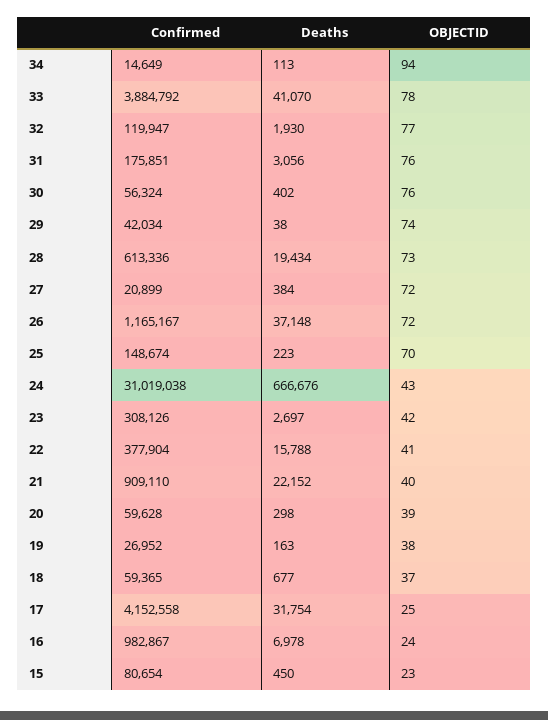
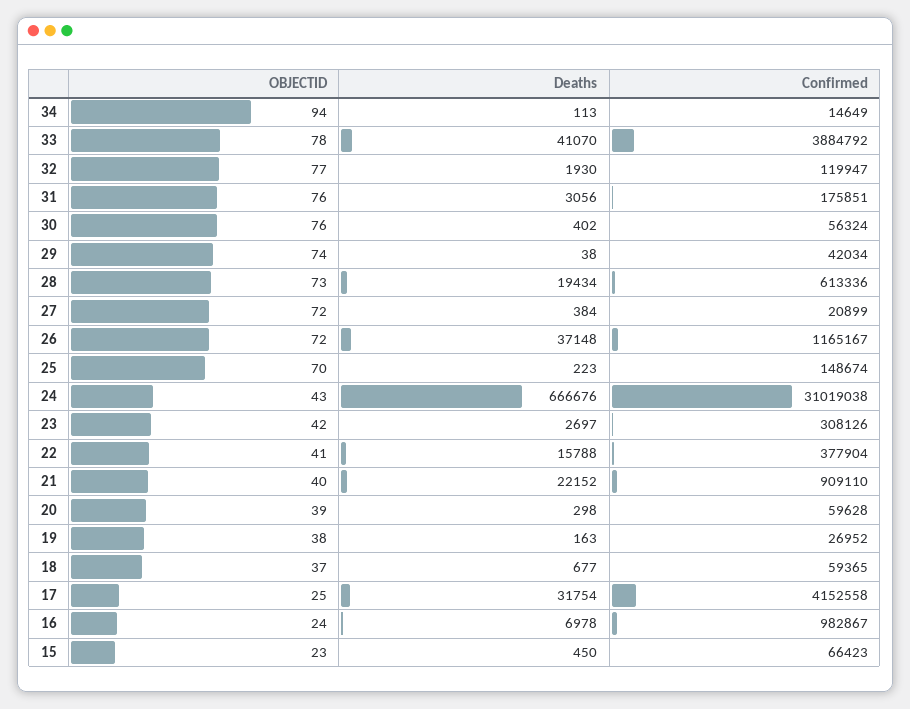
Confirmed, 15: 80654 -> 66423

